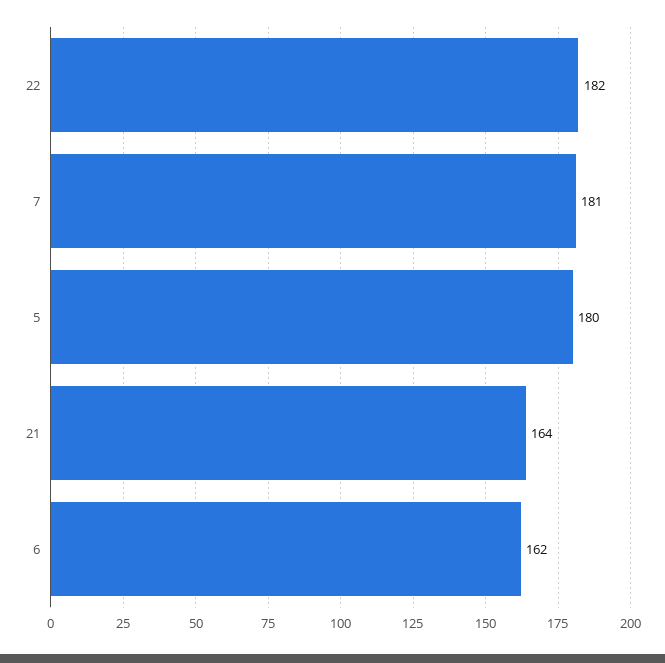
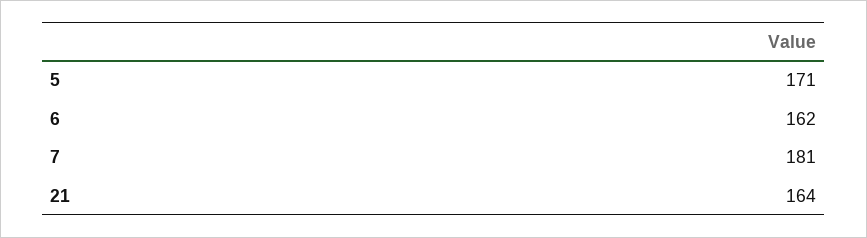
22: 182 -> none
5: 180 -> 171

